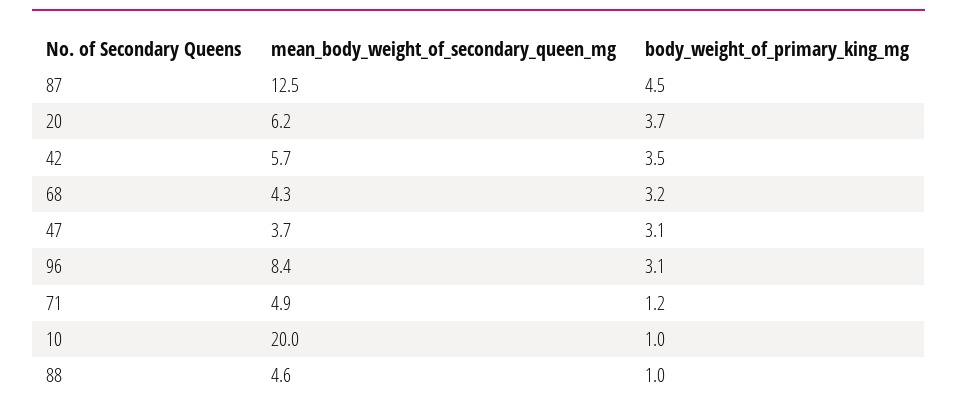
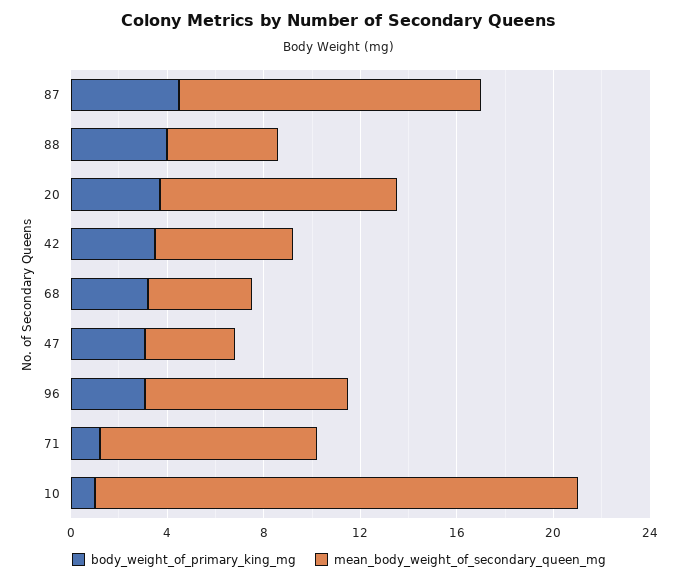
mean_body_weight_of_secondary_queen_mg, 20: 6.2 -> 10
mean_body_weight_of_secondary_queen_mg, 71: 4.9 -> 9
body_weight_of_primary_king_mg, 88: 1 -> 4

